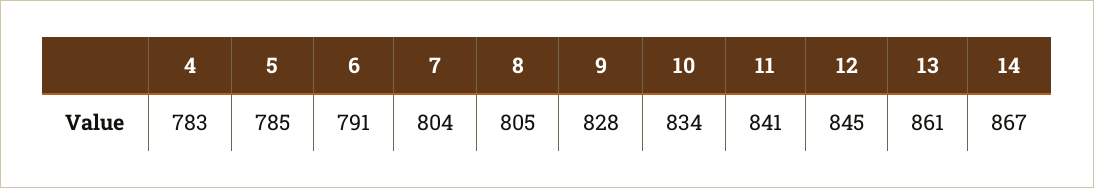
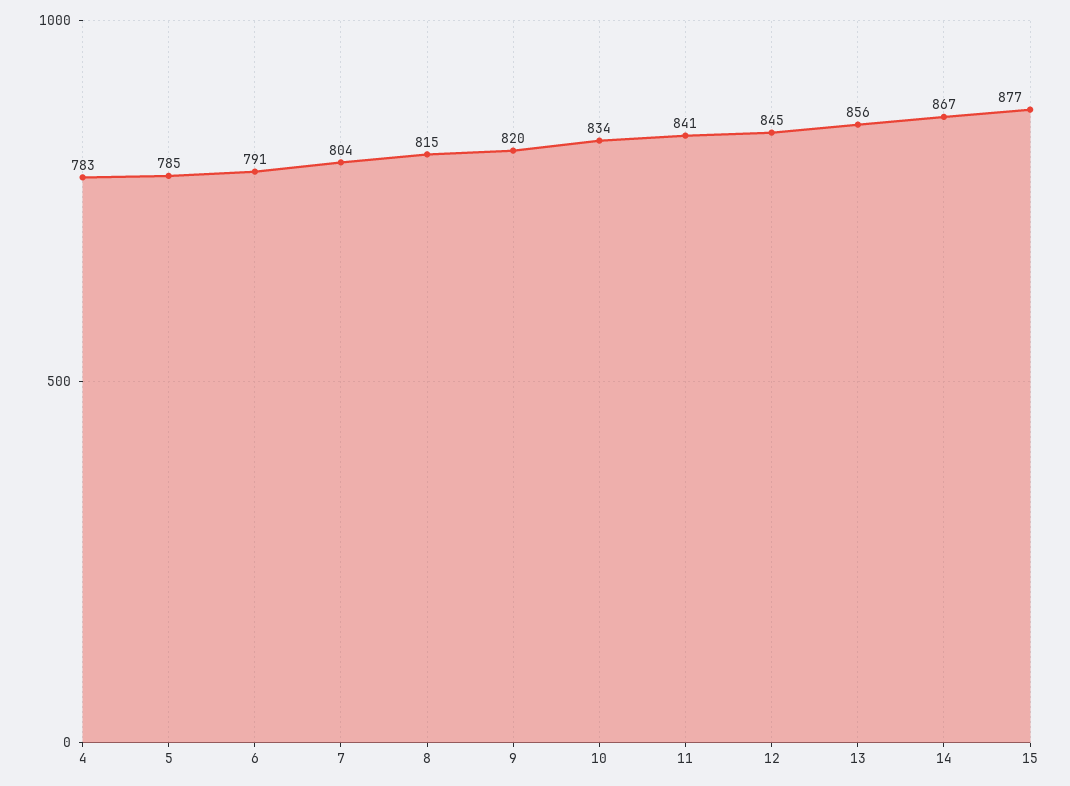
8: 805 -> 815
9: 828 -> 820
13: 861 -> 856
15: none -> 877

